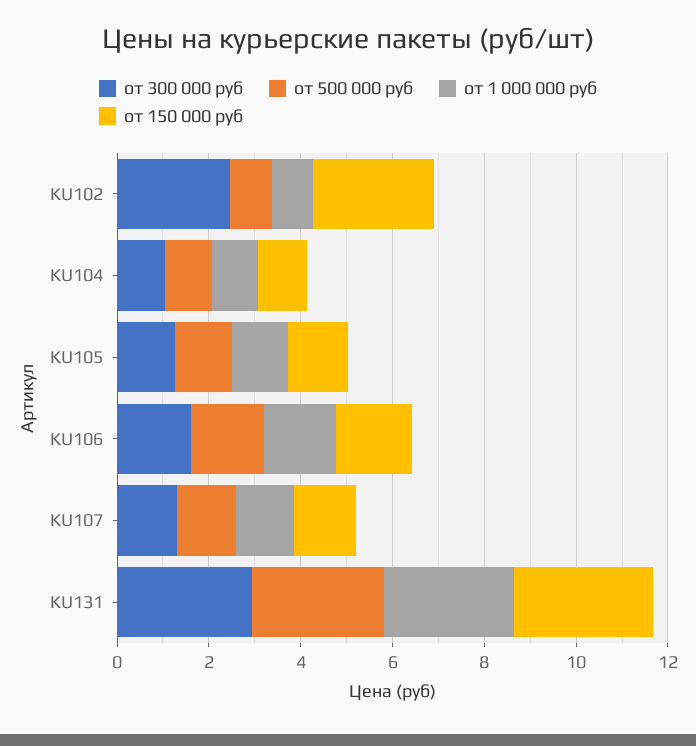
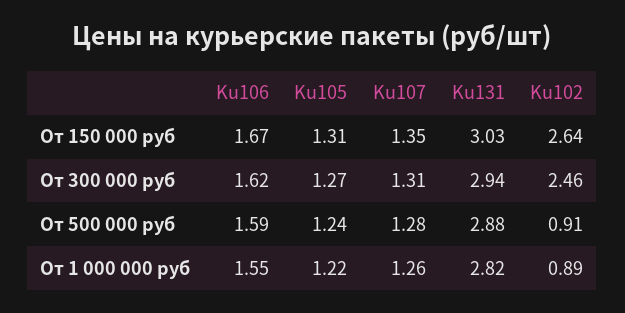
от 300 000 руб, KU104: 1 -> none
от 500 000 руб, KU104: 1 -> none
от 1 000 000 руб, KU104: 1 -> none
от 150 000 руб, KU104: 1 -> none

